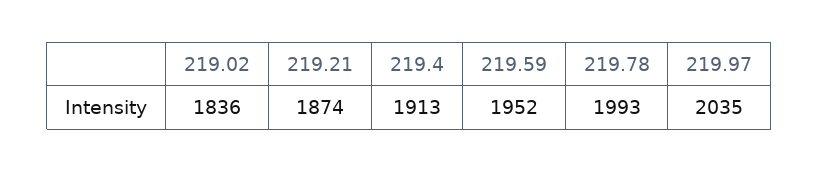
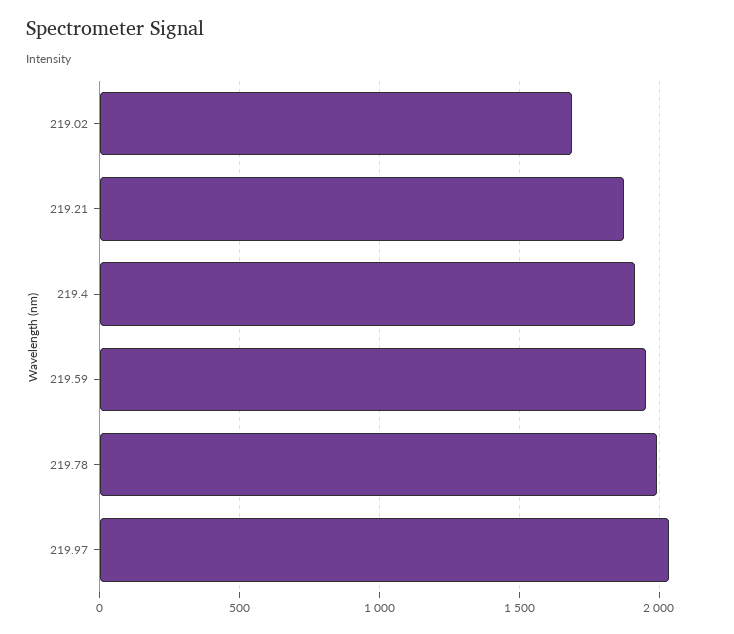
219.02: 1836 -> 1700

